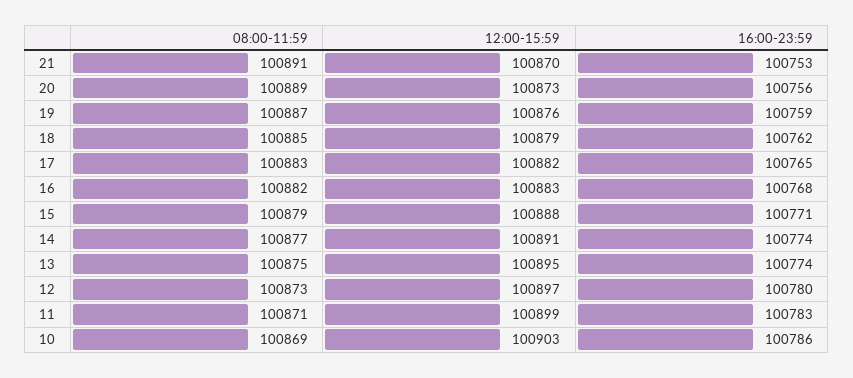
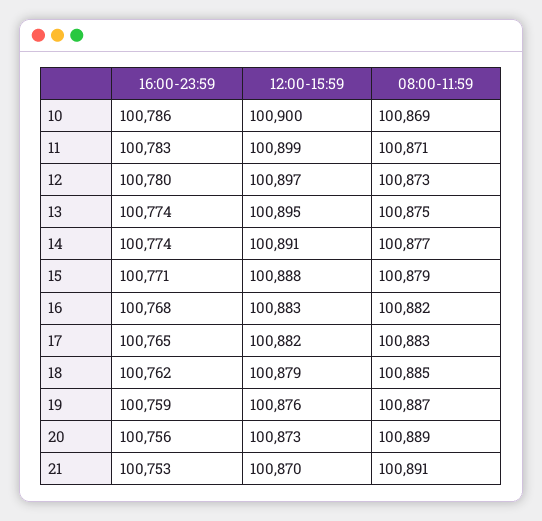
12:00-15:59, 10: 100903 -> 100900

